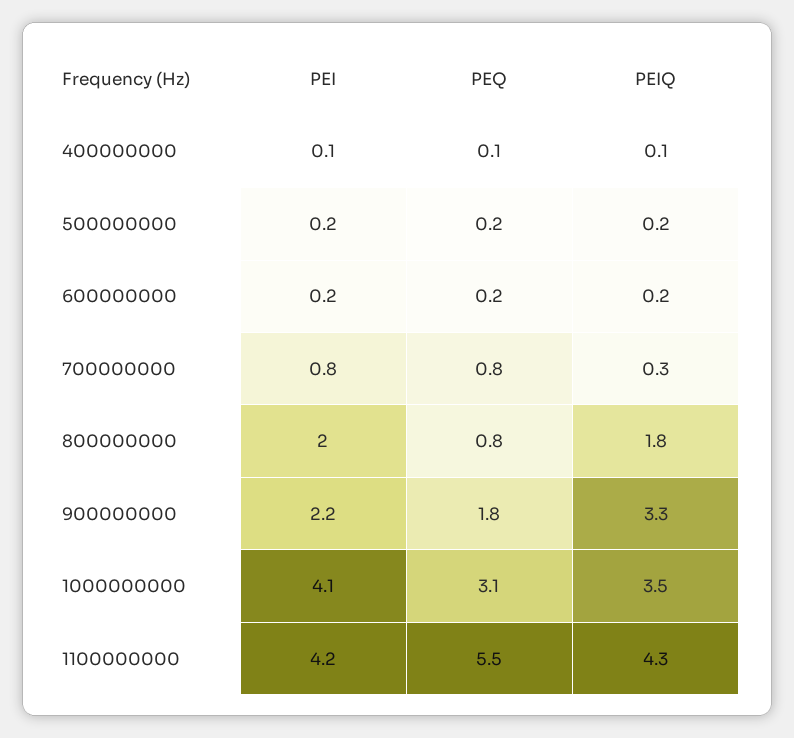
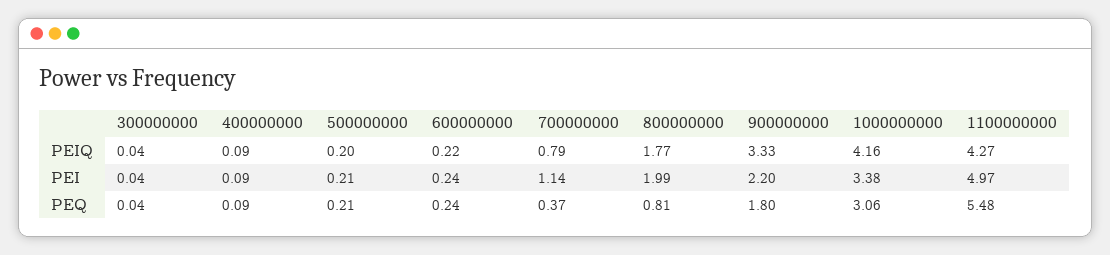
PEI, 700000000: 0.8 -> 1.14
PEQ, 700000000: 0.8 -> 0.37
PEIQ, 700000000: 0.3 -> 0.79
PEI, 1000000000: 4.1 -> 3.38
PEIQ, 1000000000: 3.5 -> 4.16
PEI, 1100000000: 4.2 -> 4.97
PEIQ, 300000000: none -> 0.04
PEI, 300000000: none -> 0.04
PEQ, 300000000: none -> 0.04

